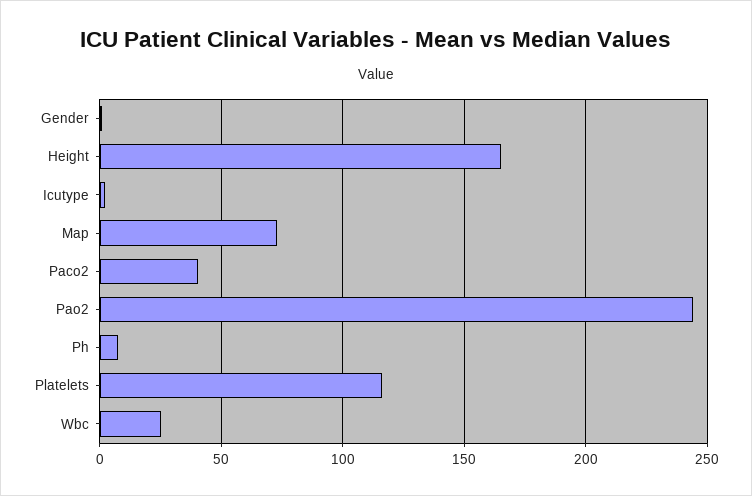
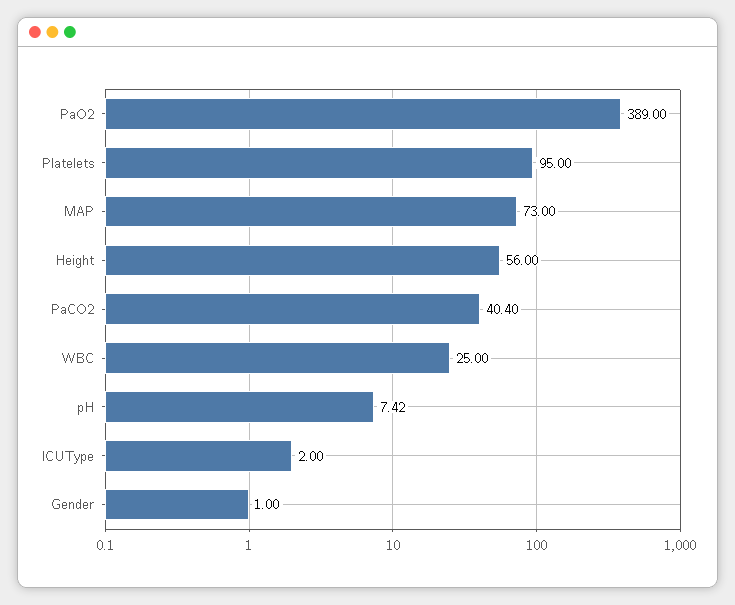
Height: 165 -> 56
Pao2: 245 -> 389
Platelets: 115 -> 95

